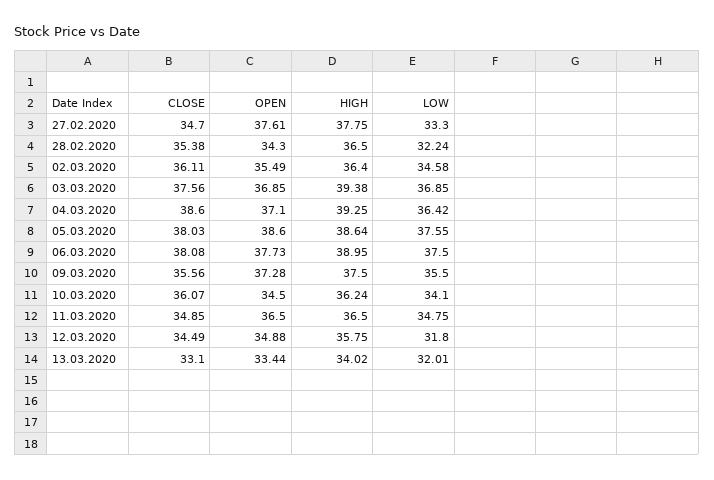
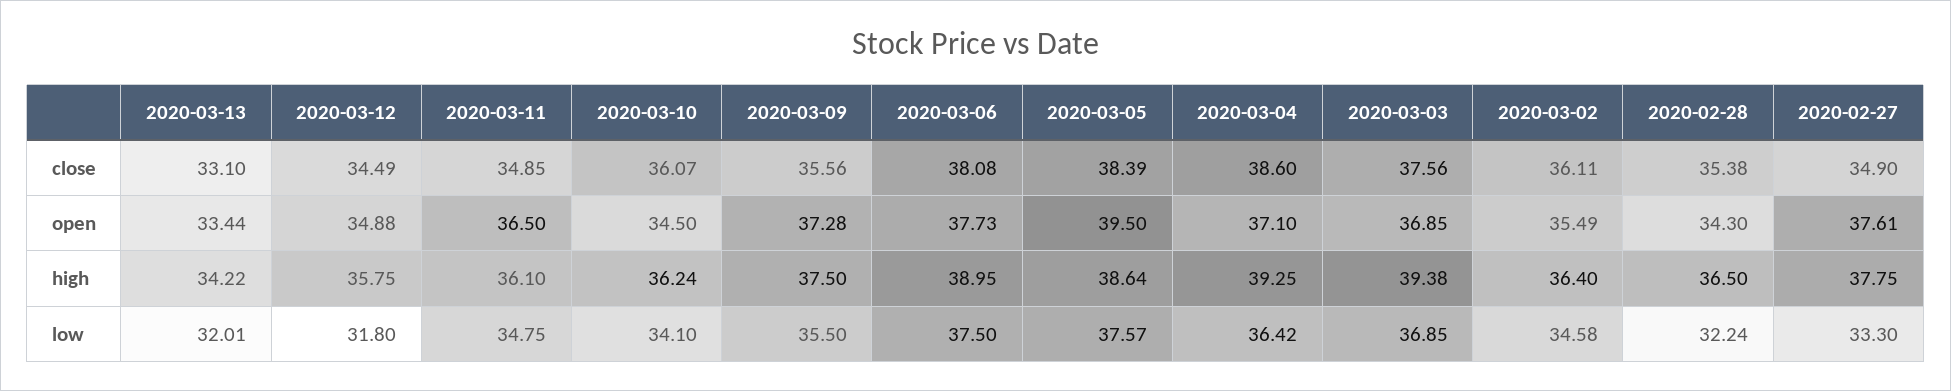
CLOSE, 27.02.2020: 34.7 -> 34.9
CLOSE, 05.03.2020: 38.03 -> 38.39
OPEN, 05.03.2020: 38.6 -> 39.5
LOW, 05.03.2020: 37.55 -> 37.57
HIGH, 11.03.2020: 36.5 -> 36.1
HIGH, 13.03.2020: 34.02 -> 34.22

